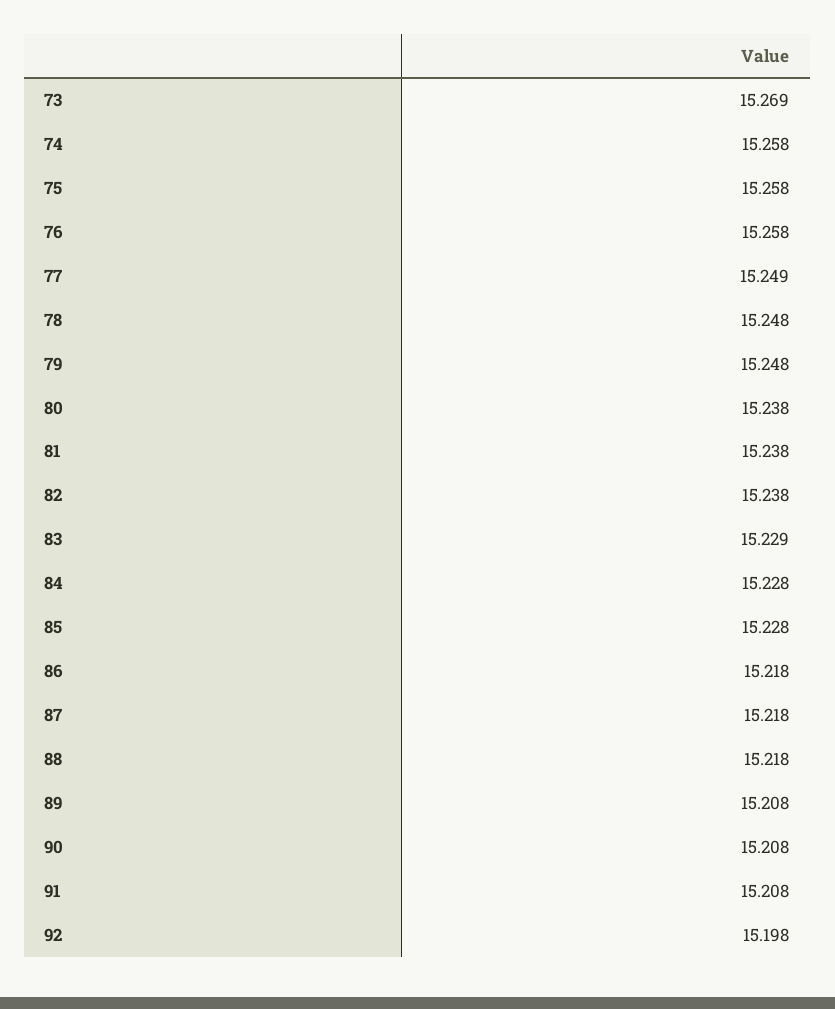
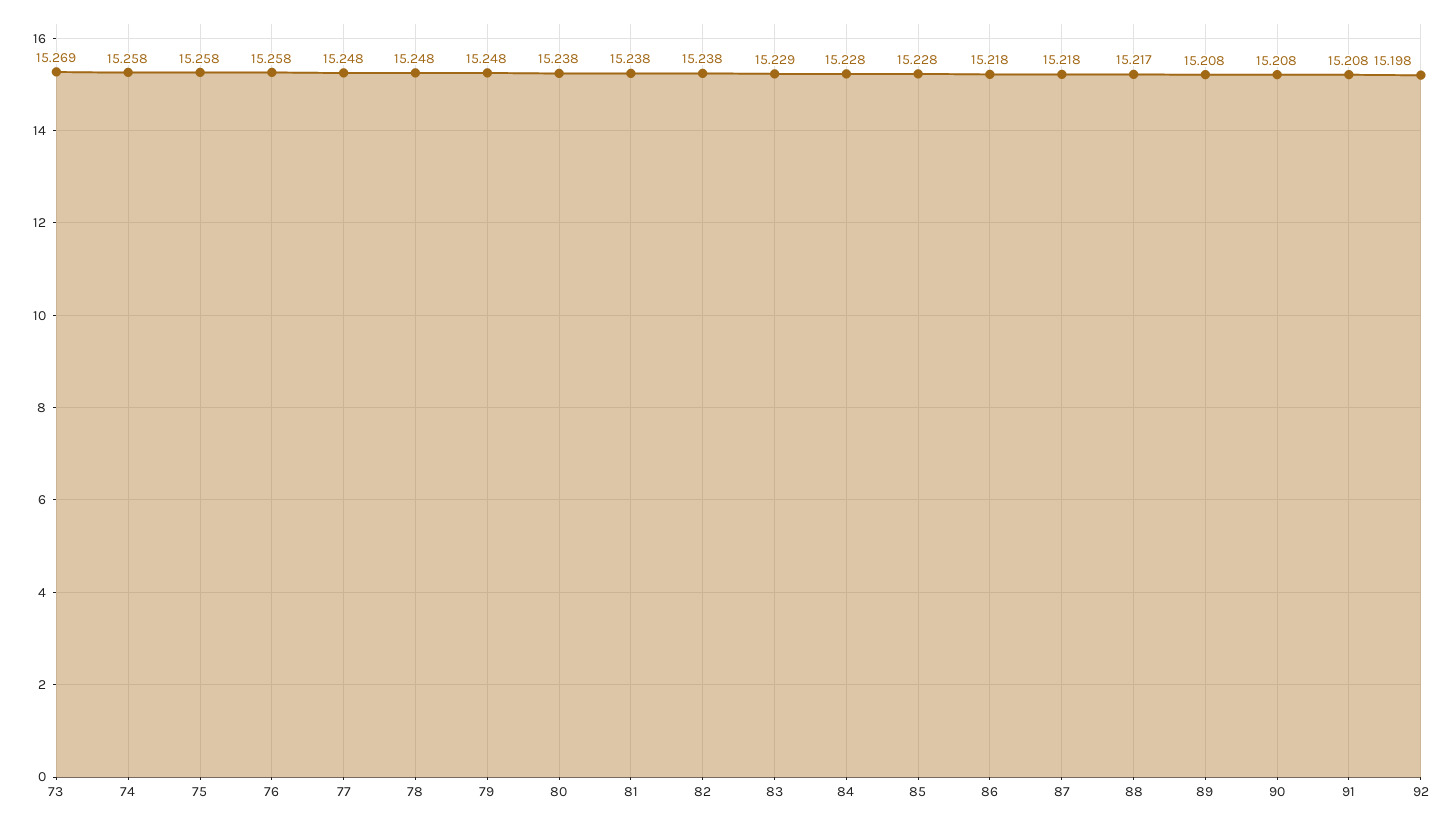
77: 15.249 -> 15.248
88: 15.218 -> 15.217

